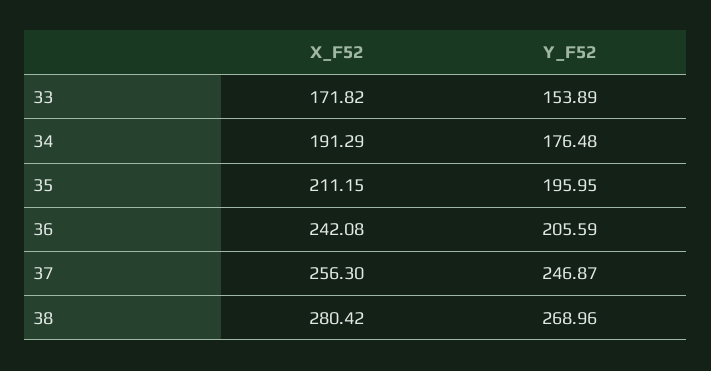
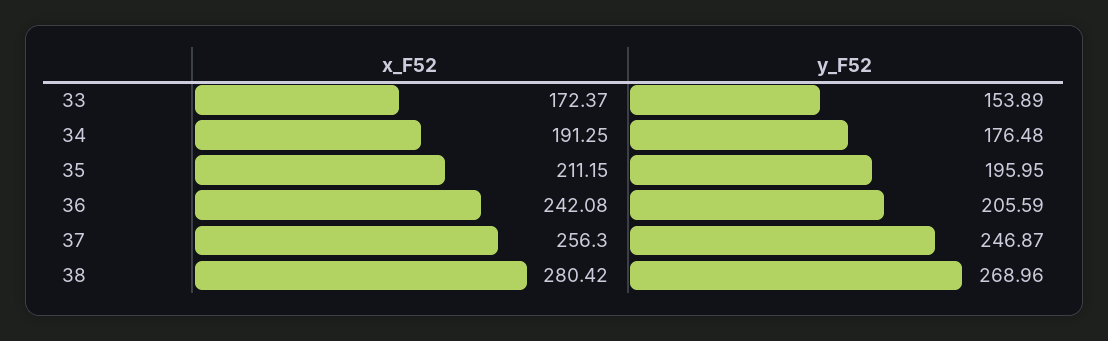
X_F52, 33: 171.82 -> 172.37
X_F52, 34: 191.29 -> 191.25

